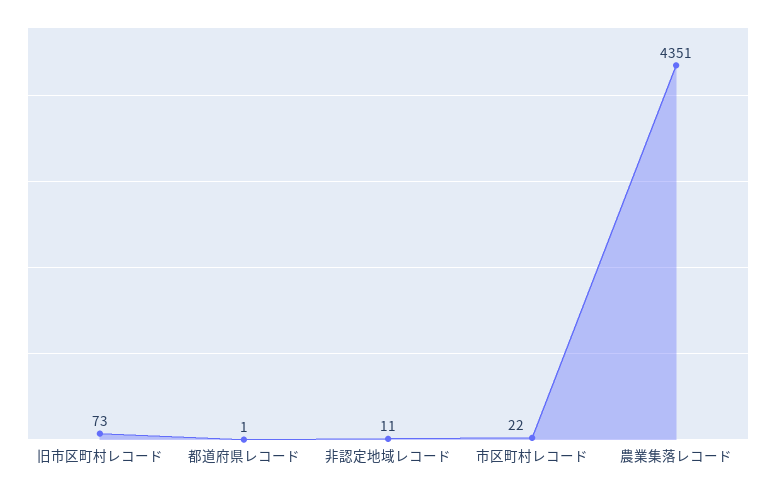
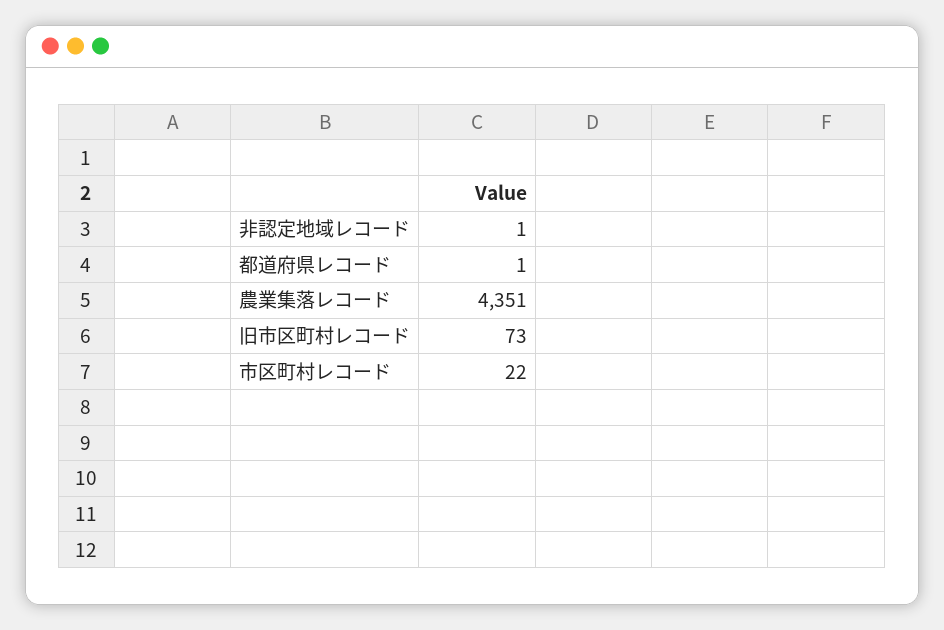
非認定地域レコード: 11 -> 1

